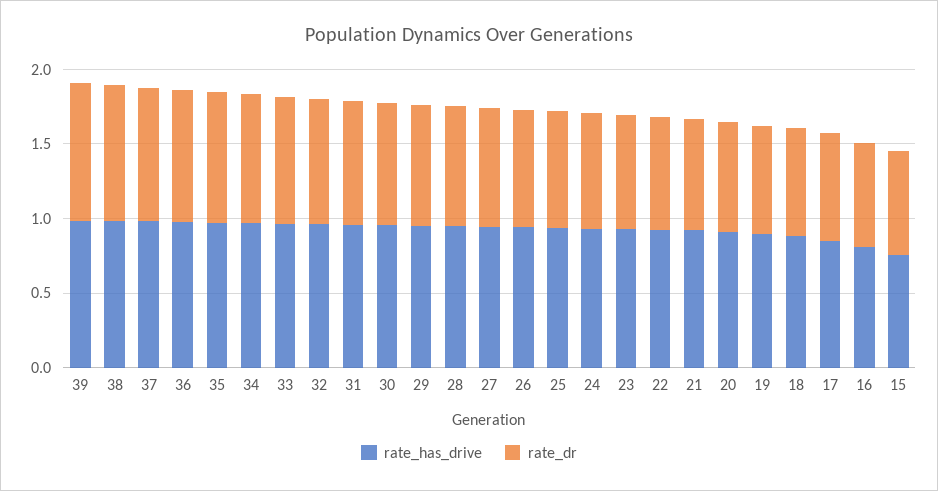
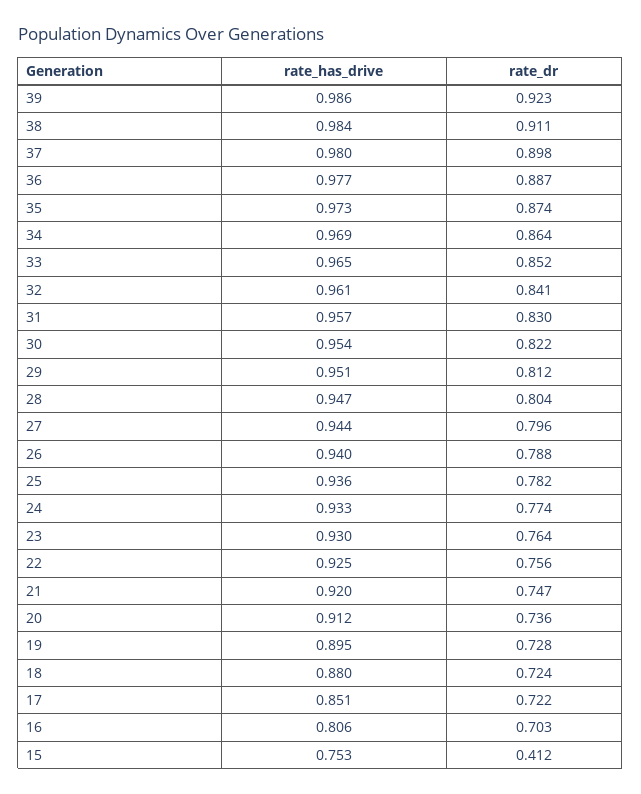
rate_dr, 15: 0.7 -> 0.412

